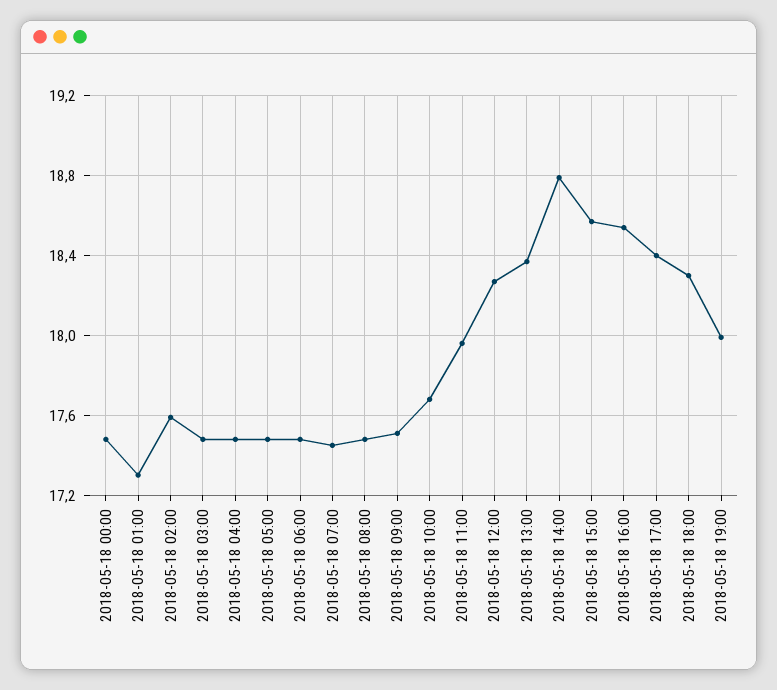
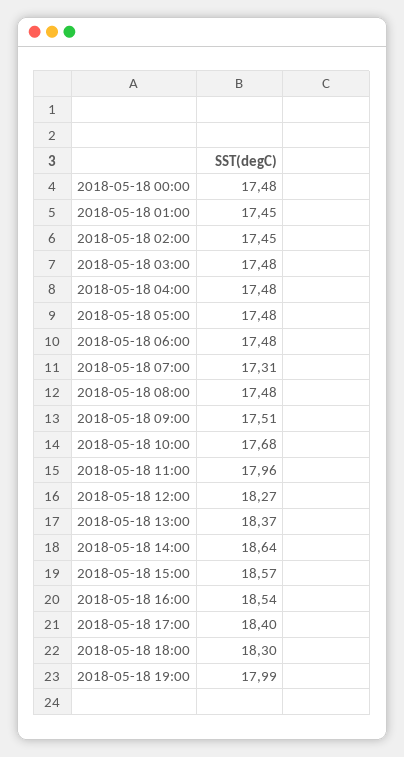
2018-05-18 01:00: 17.3 -> 17.45
2018-05-18 02:00: 17.6 -> 17.45
2018-05-18 07:00: 17.45 -> 17.31
2018-05-18 14:00: 18.8 -> 18.64

